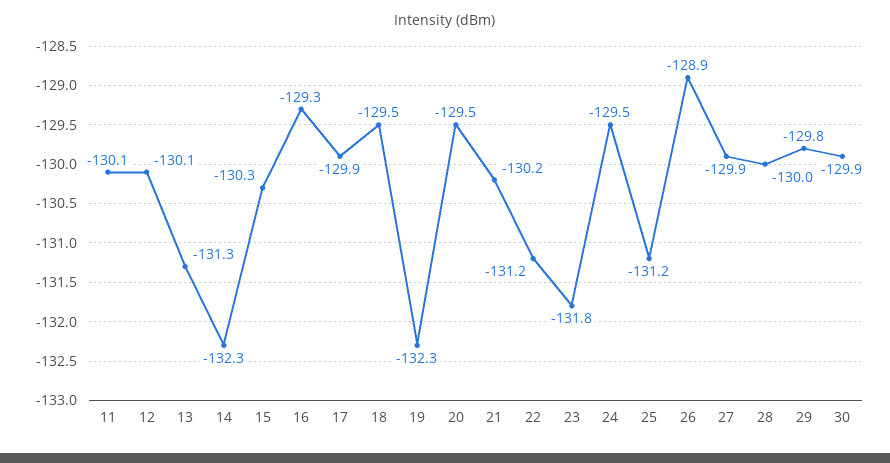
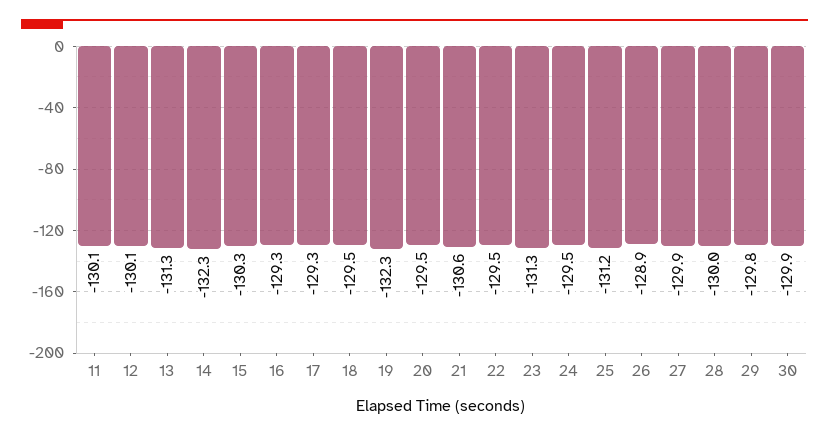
17: -129.9 -> -129.3
21: -130.2 -> -130.6
22: -131.2 -> -129.5
23: -131.8 -> -131.3

